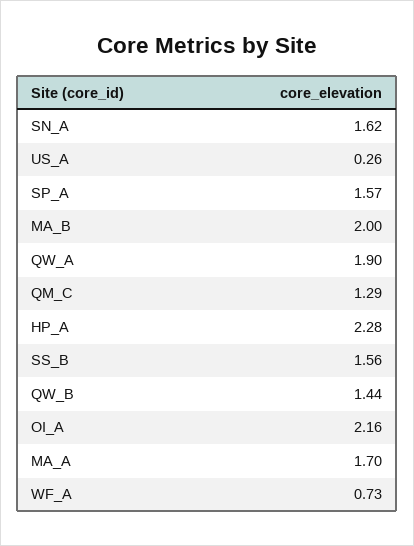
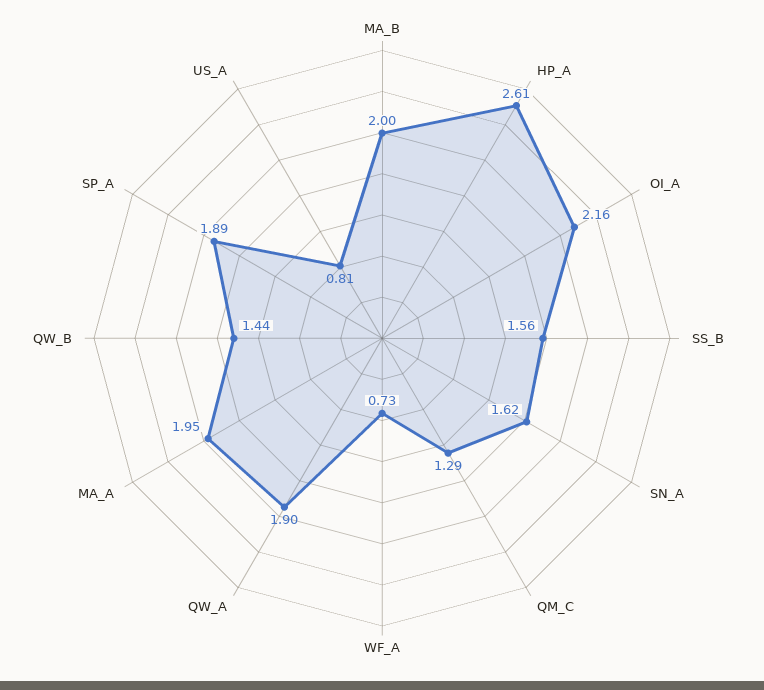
US_A: 0.26 -> 0.81
SP_A: 1.57 -> 1.89
HP_A: 2.28 -> 2.61
MA_A: 1.7 -> 1.95

